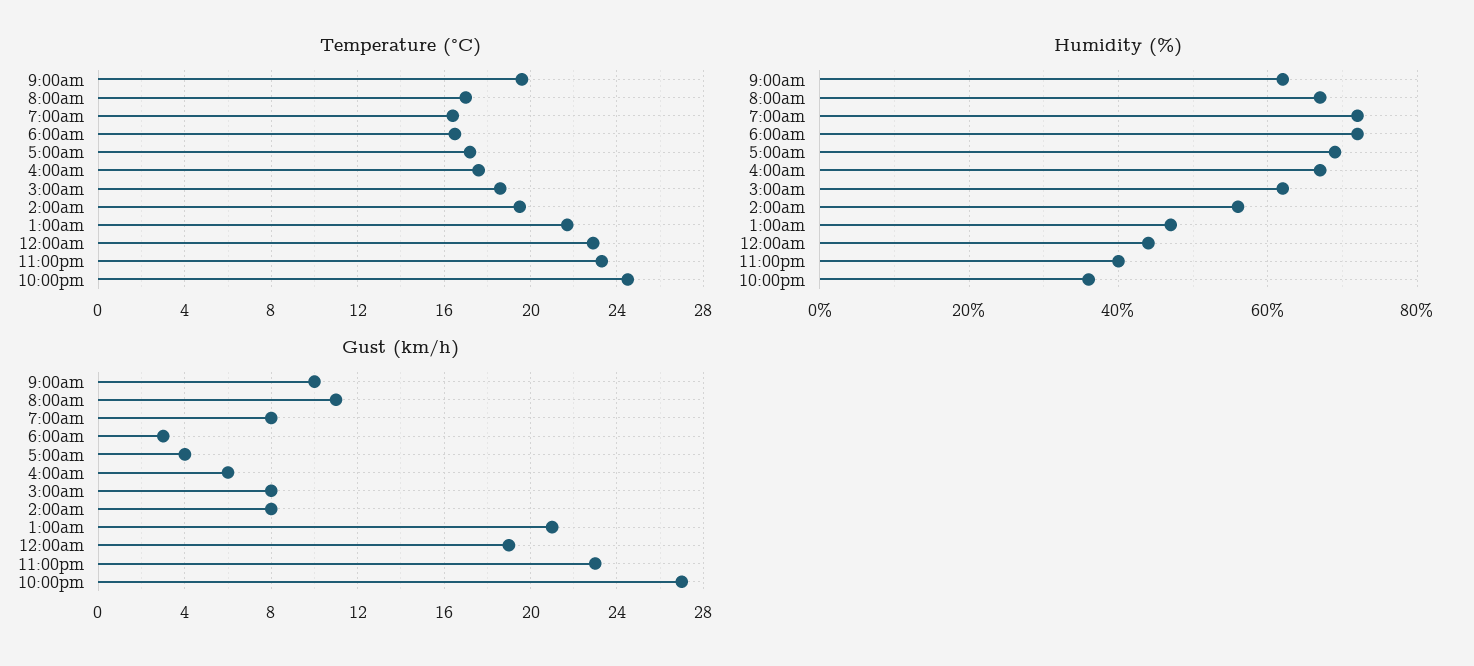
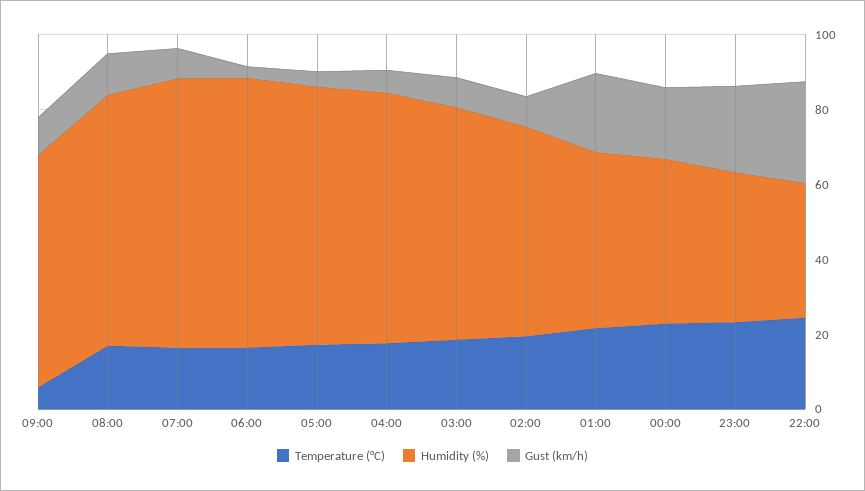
Temperature (°C), 9:00am: 19.5 -> 5

